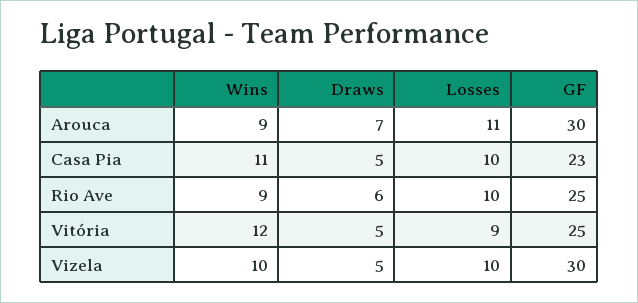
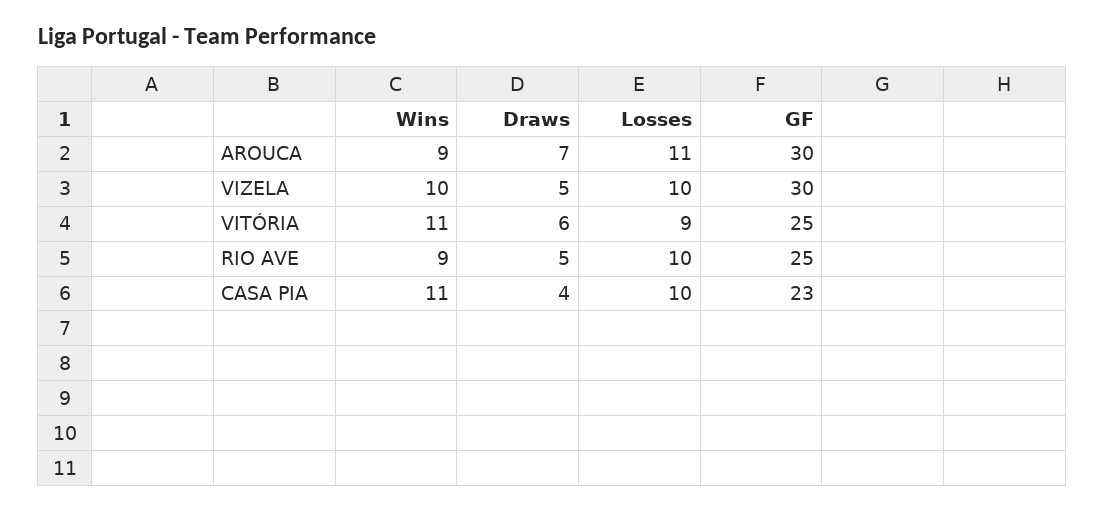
Draws, Casa Pia: 5 -> 4
Draws, Rio Ave: 6 -> 5
Wins, Vitória: 12 -> 11
Draws, Vitória: 5 -> 6

